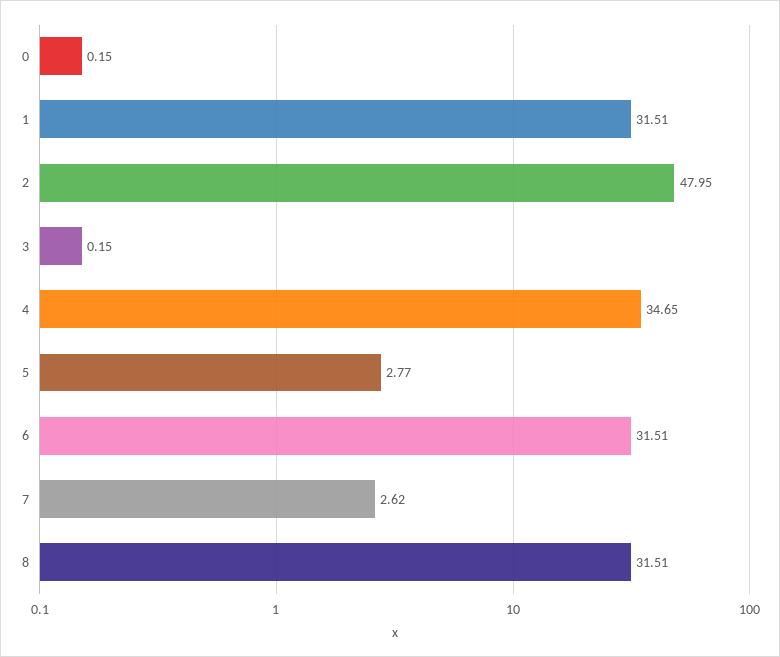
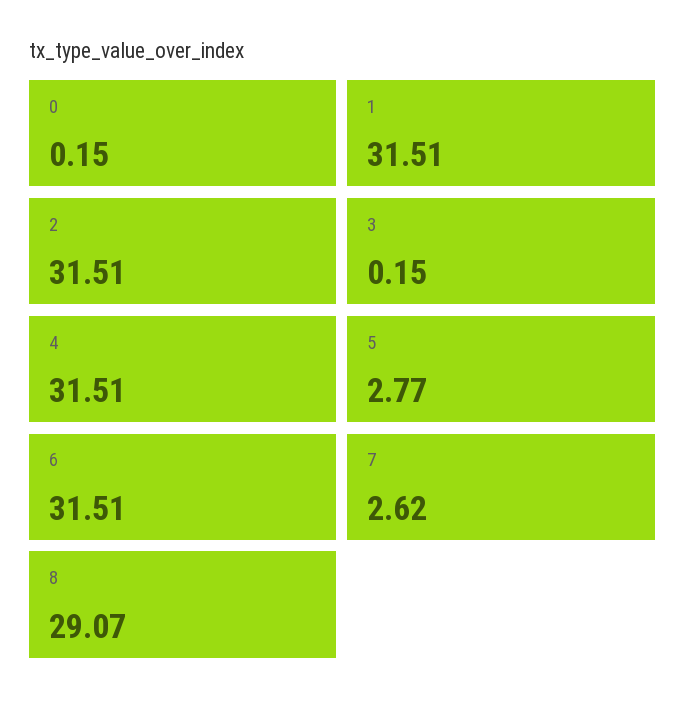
2: 47.95 -> 31.51
4: 34.65 -> 31.51
8: 31.51 -> 29.07

